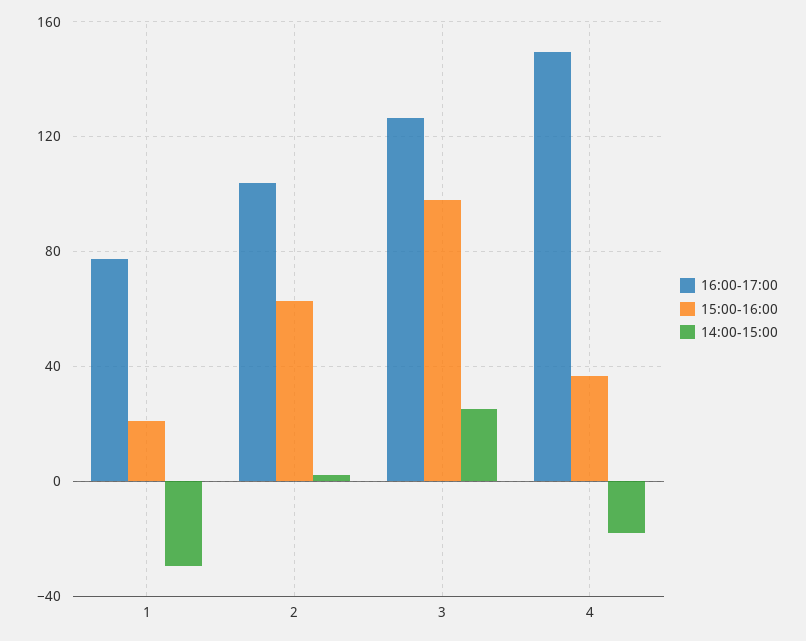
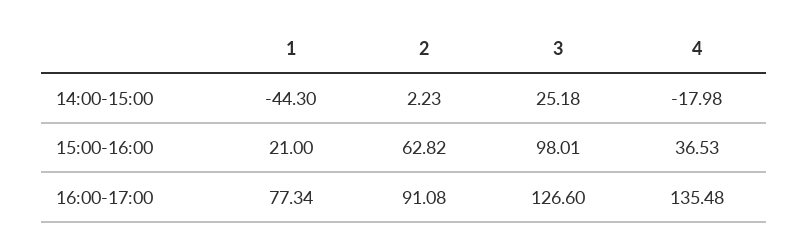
14:00-15:00, 1: -30 -> -44.3
16:00-17:00, 2: 105 -> 91.08
16:00-17:00, 4: 150 -> 135.48

